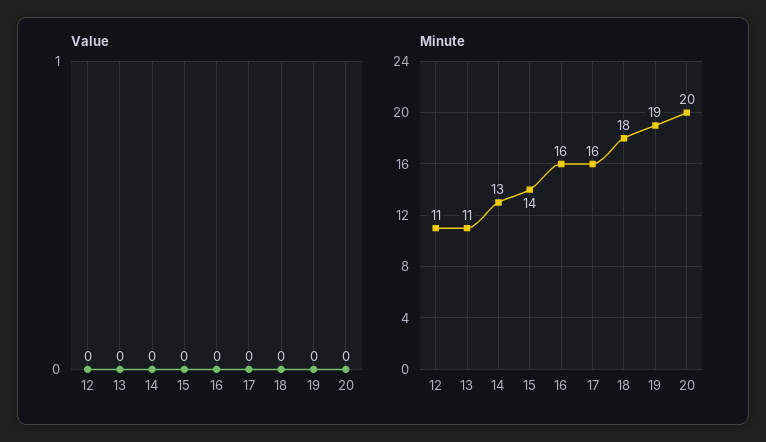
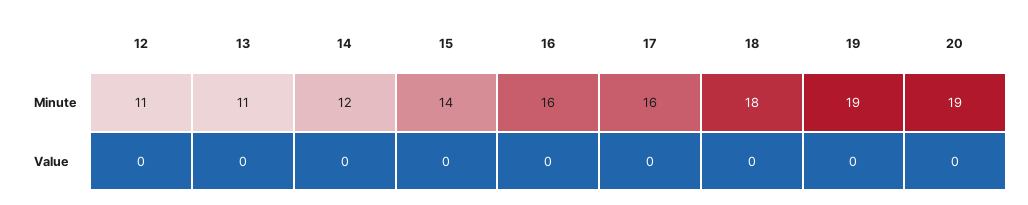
Minute, 14: 13 -> 12
Minute, 20: 20 -> 19

